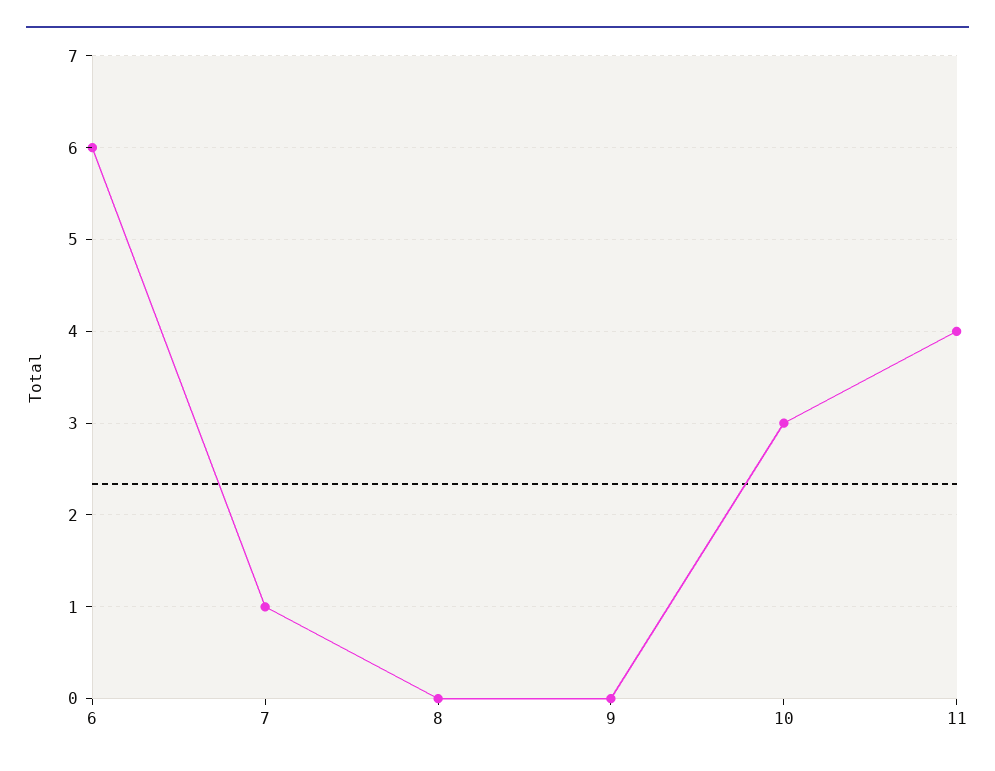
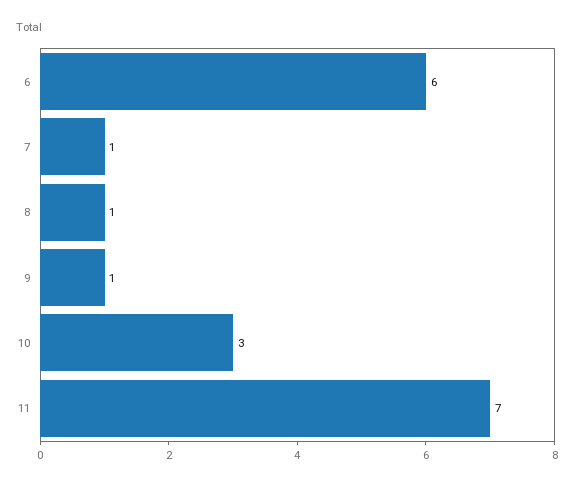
8: 0 -> 1
9: 0 -> 1
11: 4 -> 7

